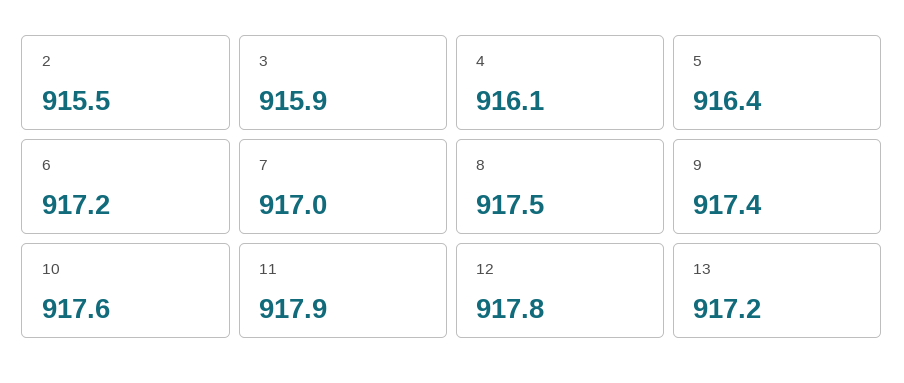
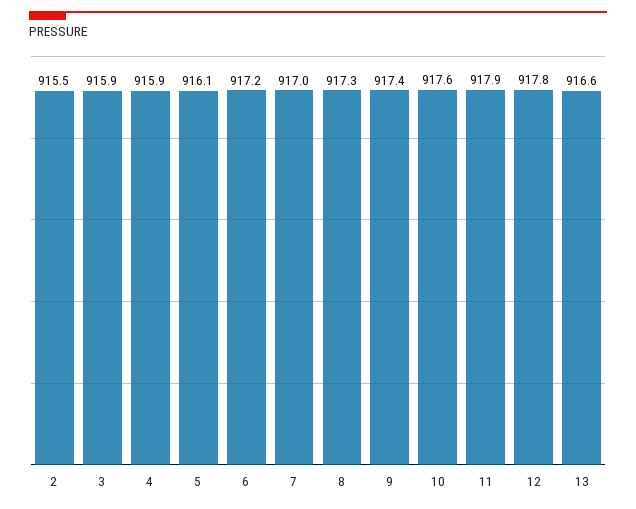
4: 916.1 -> 915.9
5: 916.4 -> 916.1
8: 917.5 -> 917.3
13: 917.2 -> 916.6

